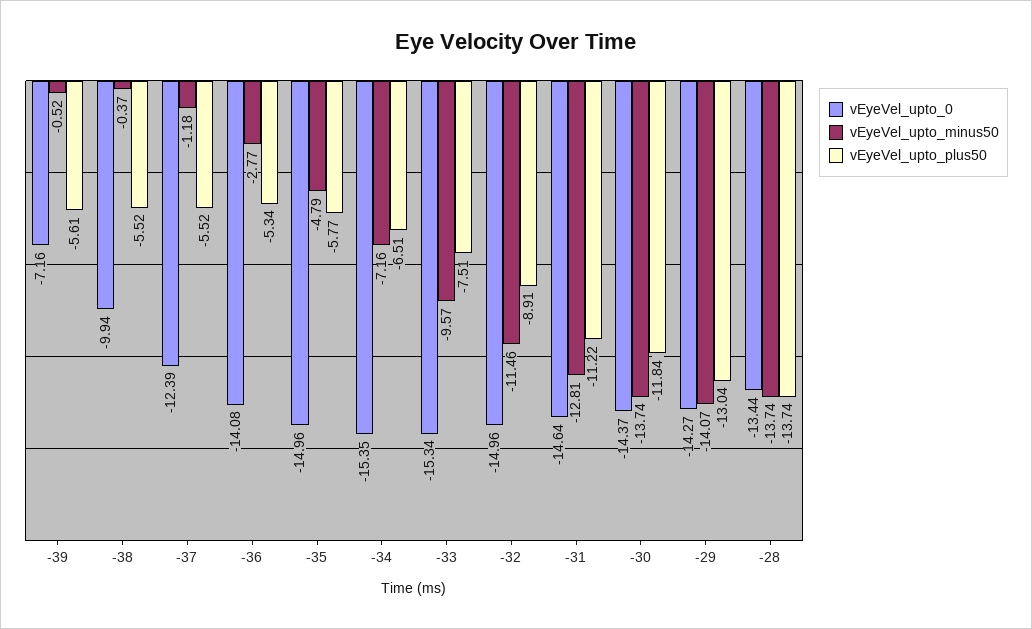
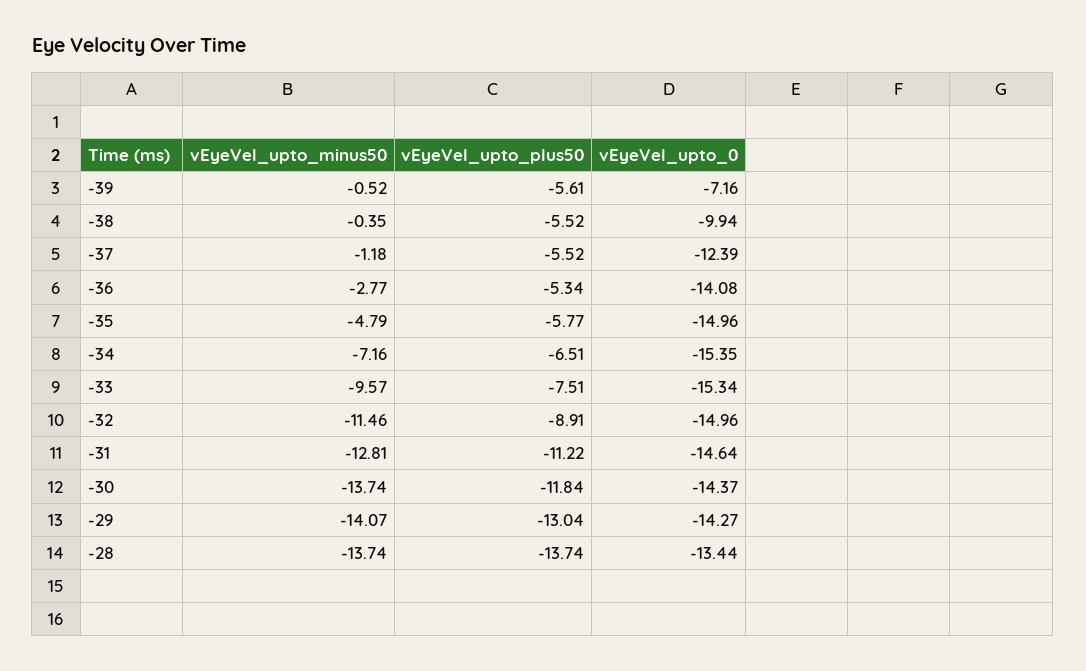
vEyeVel_upto_minus50, -38: -0.37 -> -0.35

